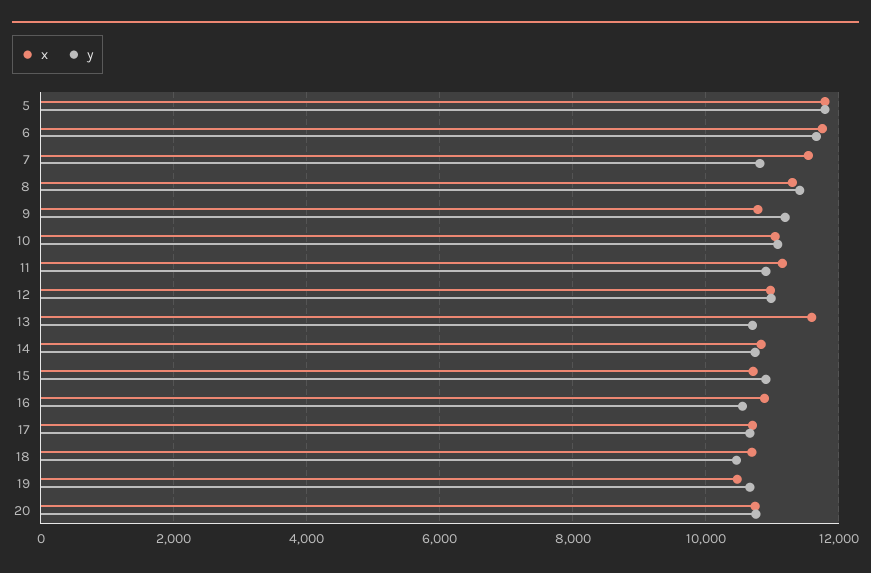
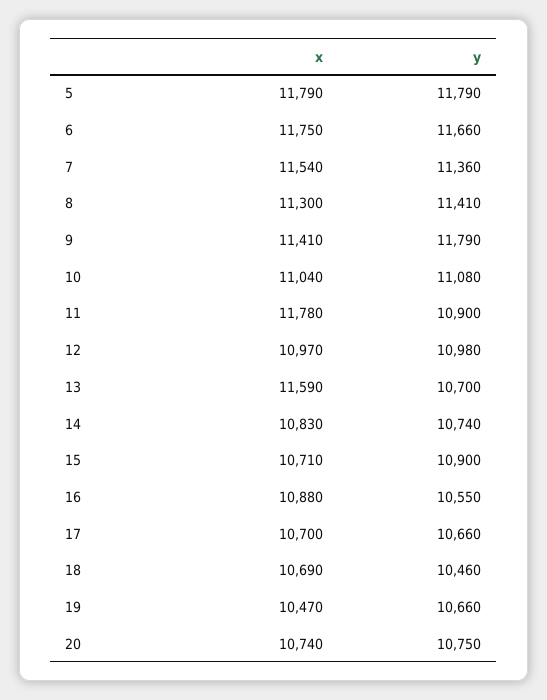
y, 7: 10800 -> 11360
x, 9: 10800 -> 11410
y, 9: 11200 -> 11790
x, 11: 11200 -> 11780

